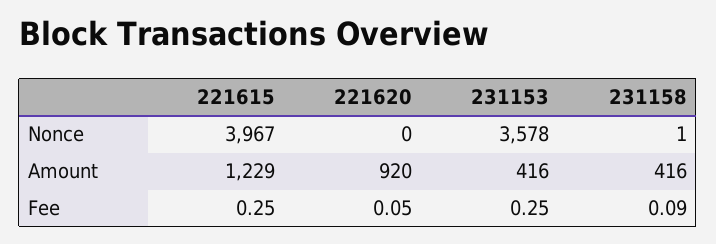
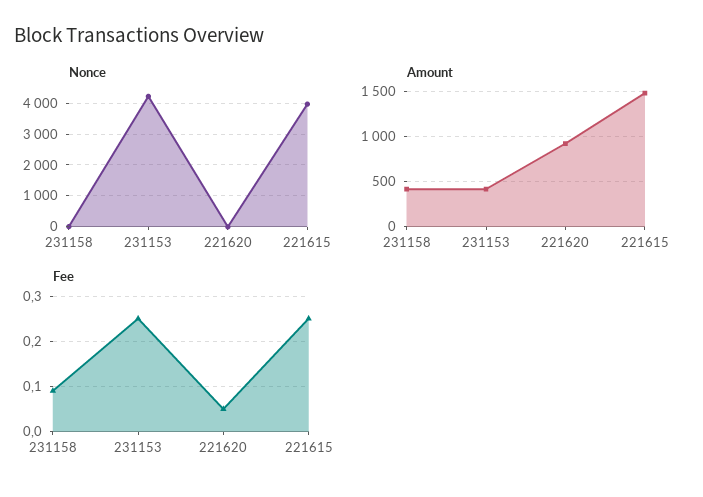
Nonce, 231153: 3578 -> 4200
Amount, 221615: 1229 -> 1500

